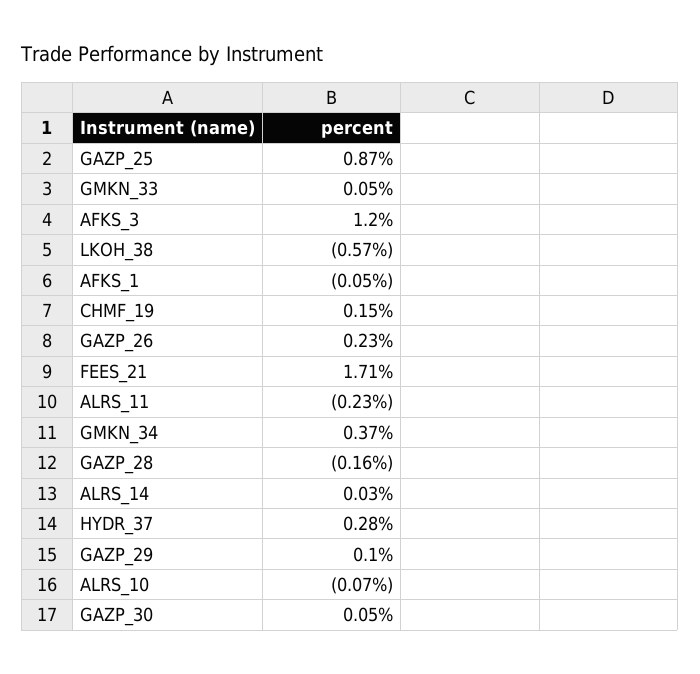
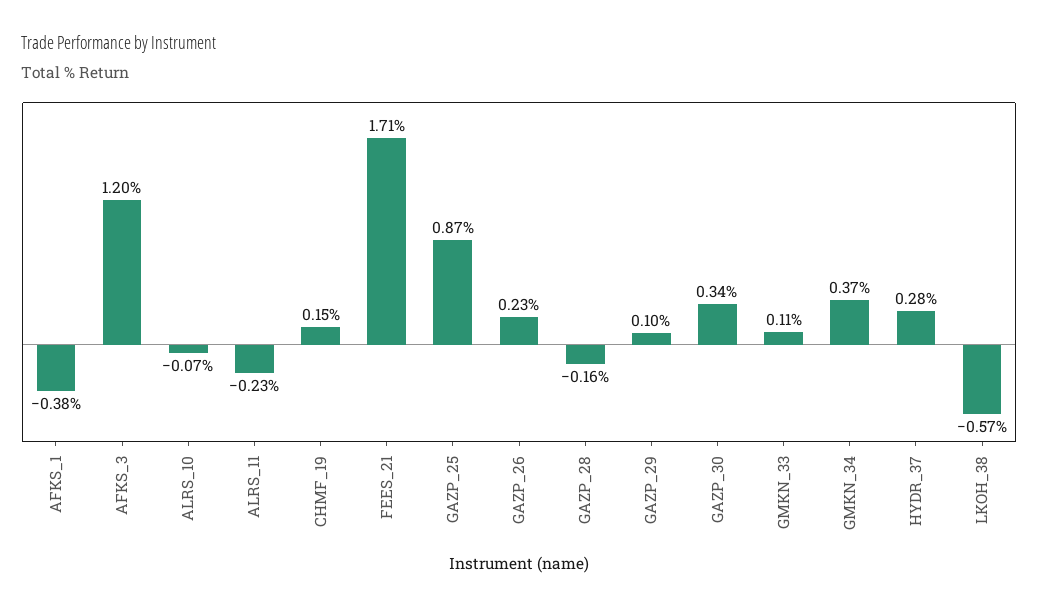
GMKN_33: 0.05 -> 0.11
AFKS_1: -0.05 -> -0.38
ALRS_14: 0.03 -> none
GAZP_30: 0.05 -> 0.34

